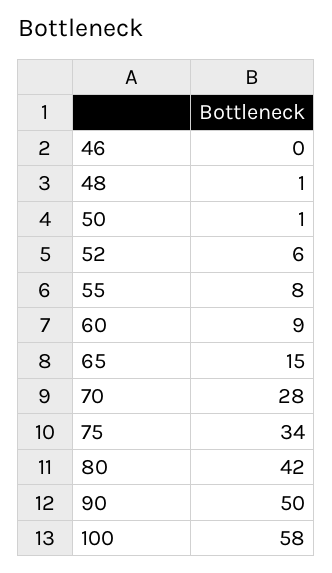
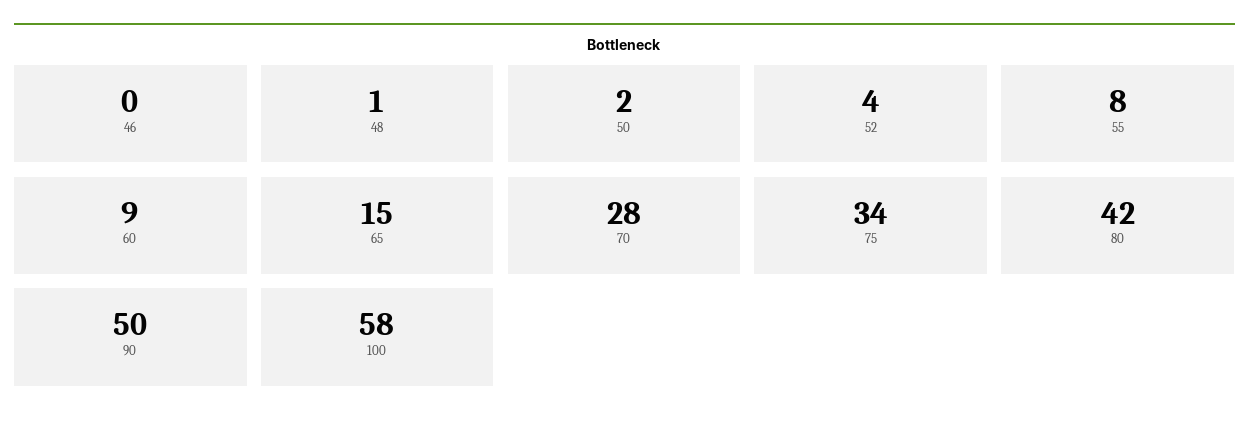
50: 1 -> 2
52: 6 -> 4

